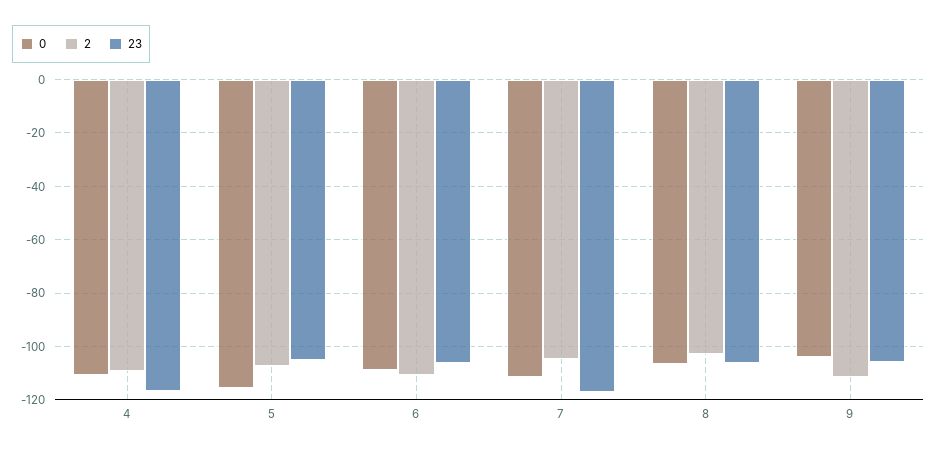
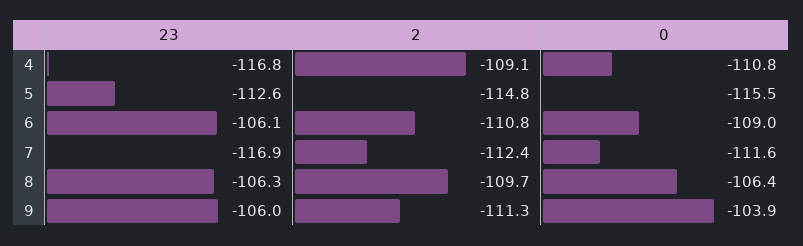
2, 5: -107.5 -> -114.8
23, 5: -105 -> -112.6
2, 7: -105 -> -112.4
2, 8: -102.5 -> -109.7

